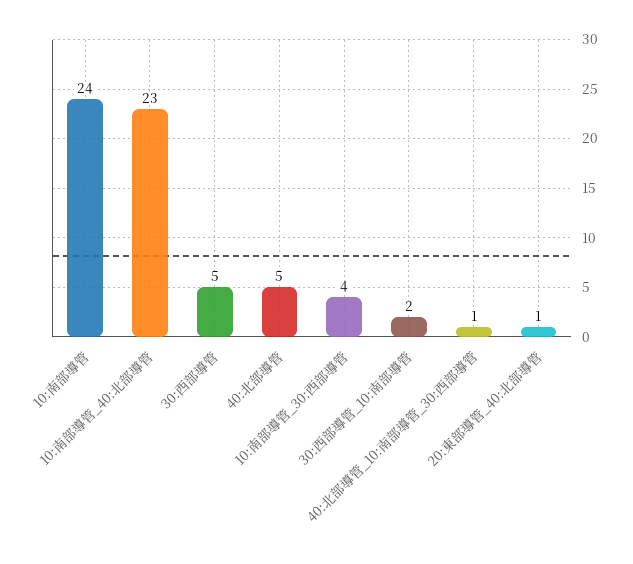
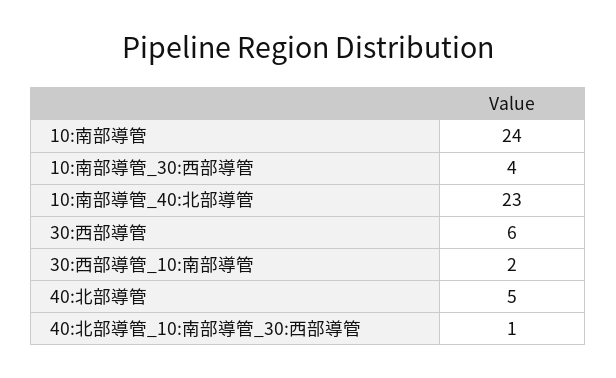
30:西部導管: 5 -> 6
20:東部導管_40:北部導管: 1 -> none

